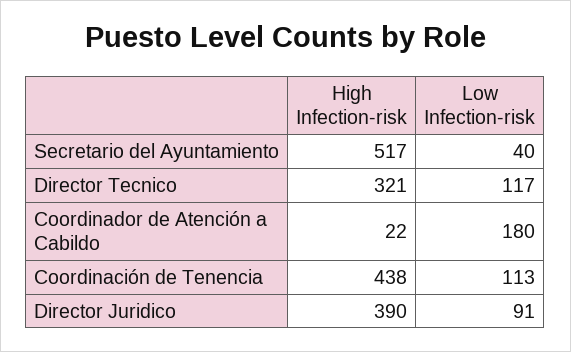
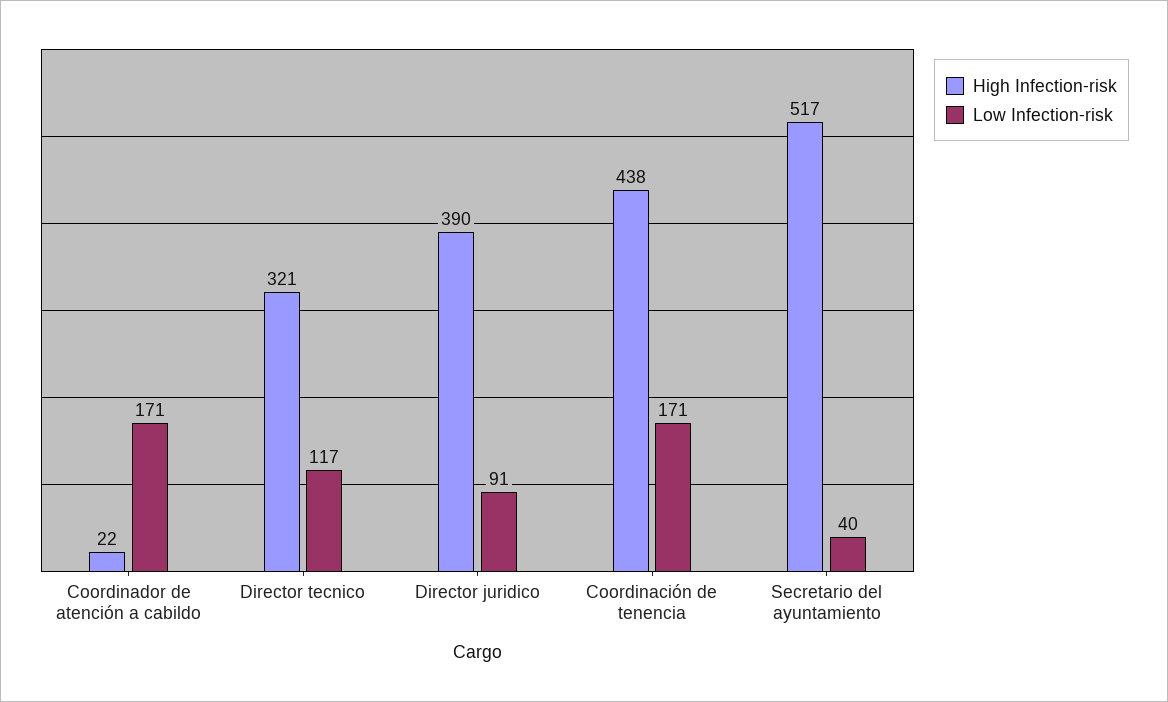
Low Infection-risk, Coordinador de Atención a Cabildo: 180 -> 171
Low Infection-risk, Coordinación de Tenencia: 113 -> 171

